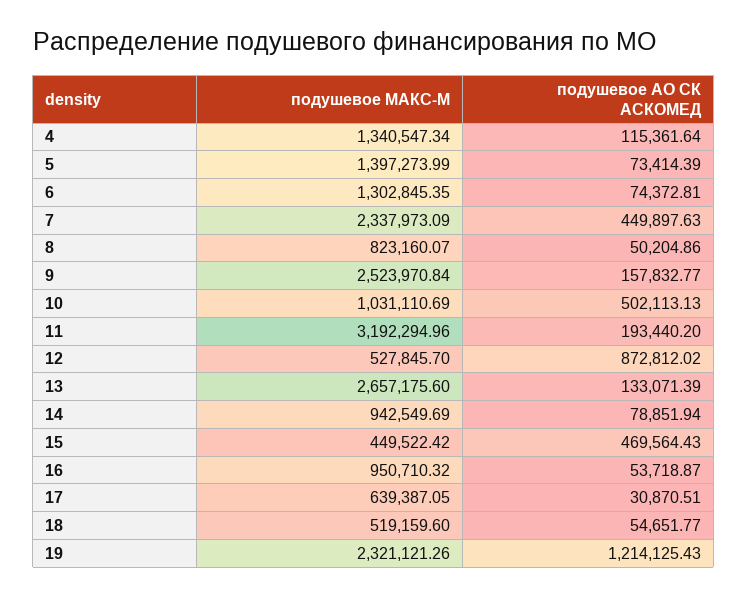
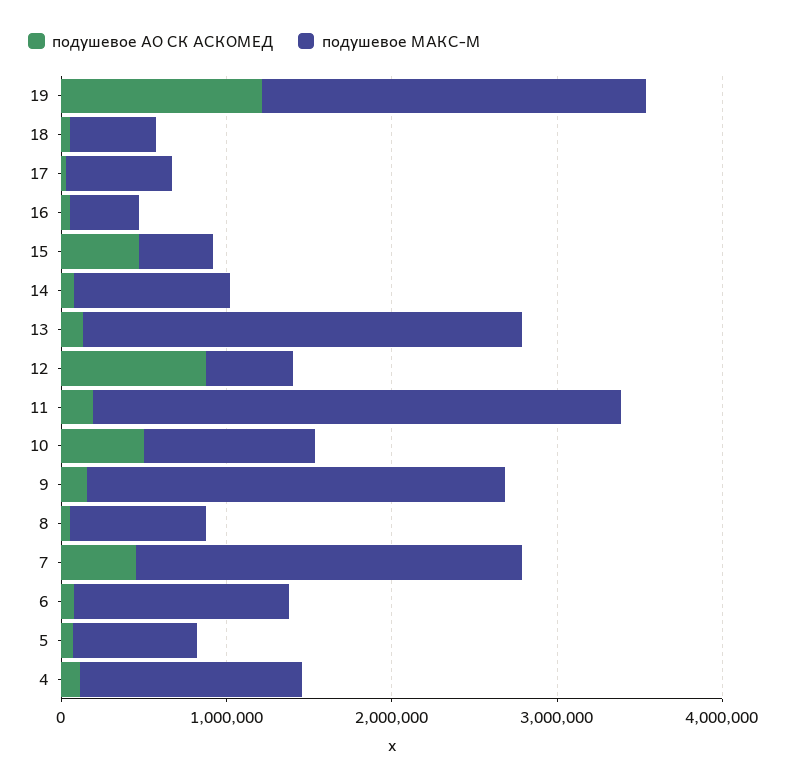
подушевое МАКС-М, 5: 1397273.99 -> 800000
подушевое МАКС-М, 16: 950710.32 -> 400000

